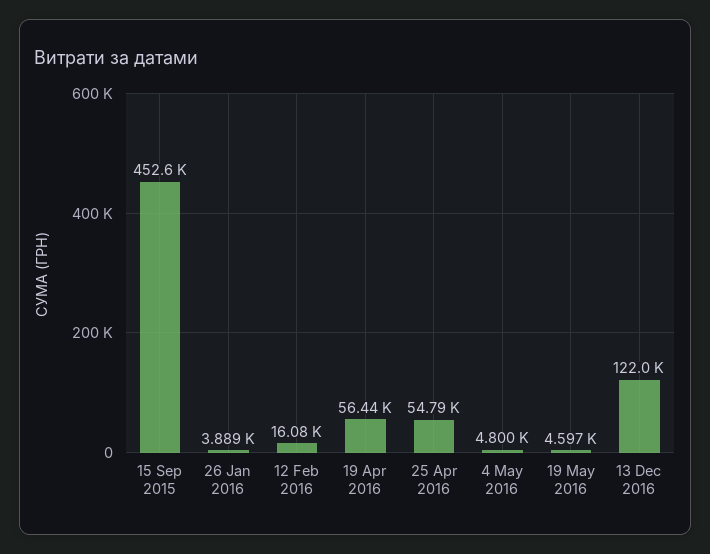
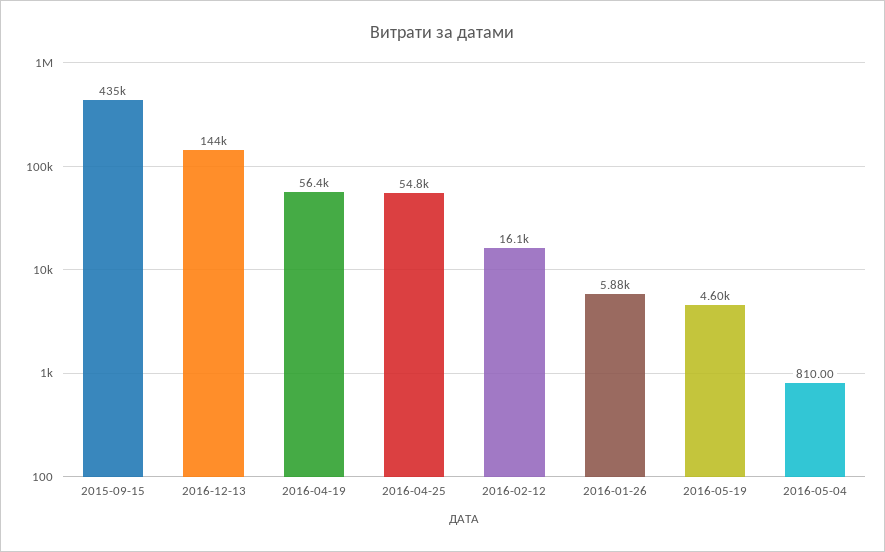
15 Sep 2015: 452600 -> 435000
26 Jan 2016: 3889 -> 5880
4 May 2016: 4800 -> 810
13 Dec 2016: 122000 -> 144000

